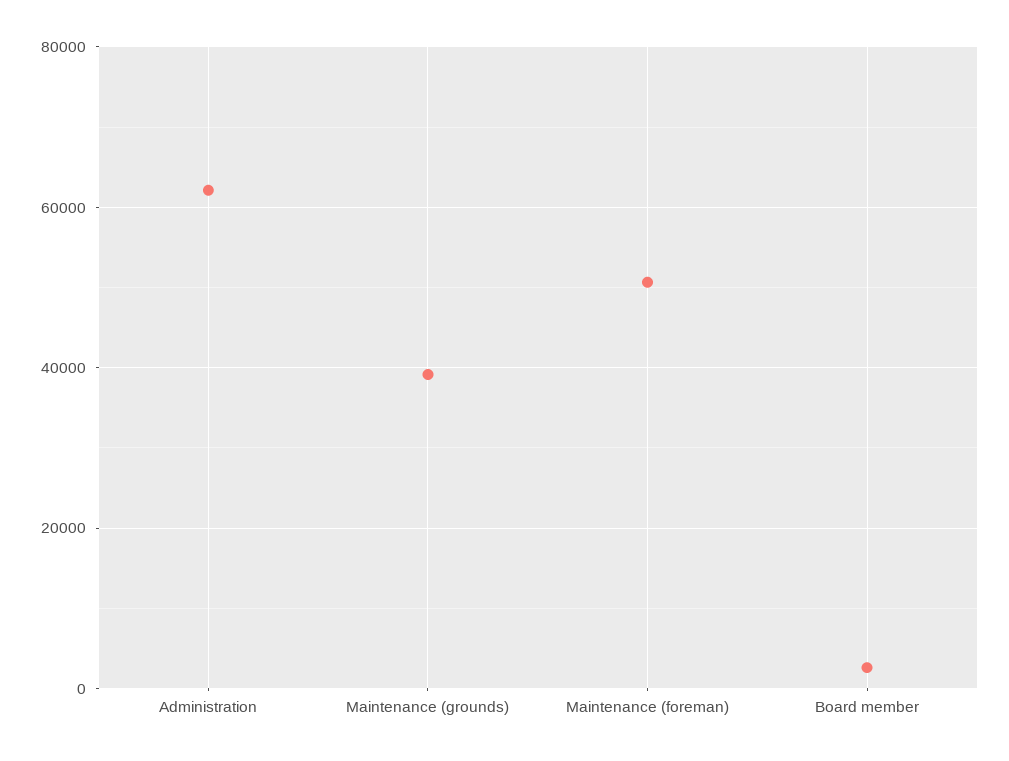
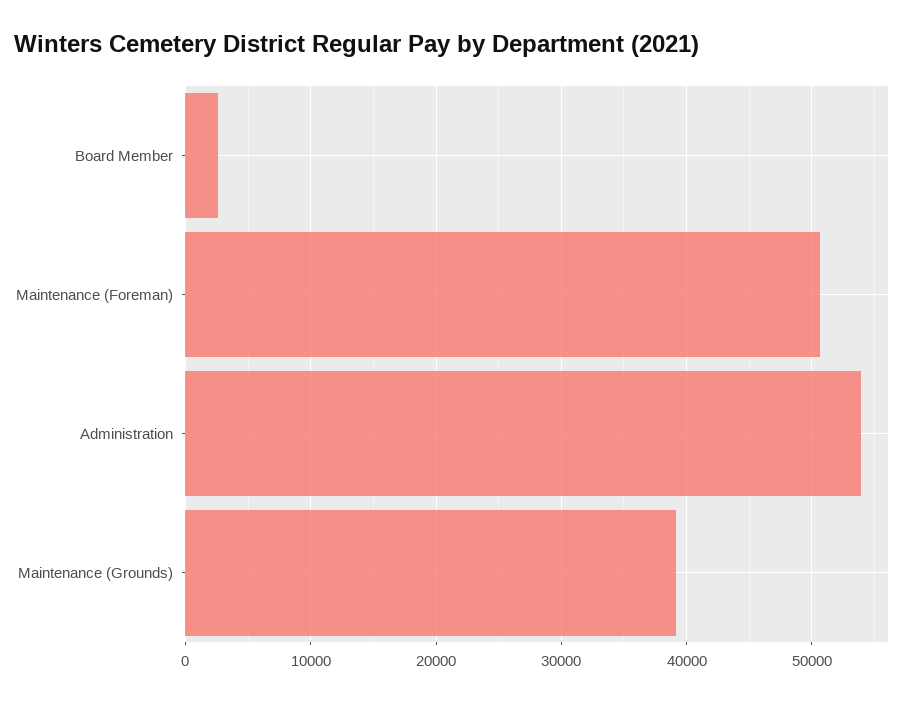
Administration: 62000 -> 54000

